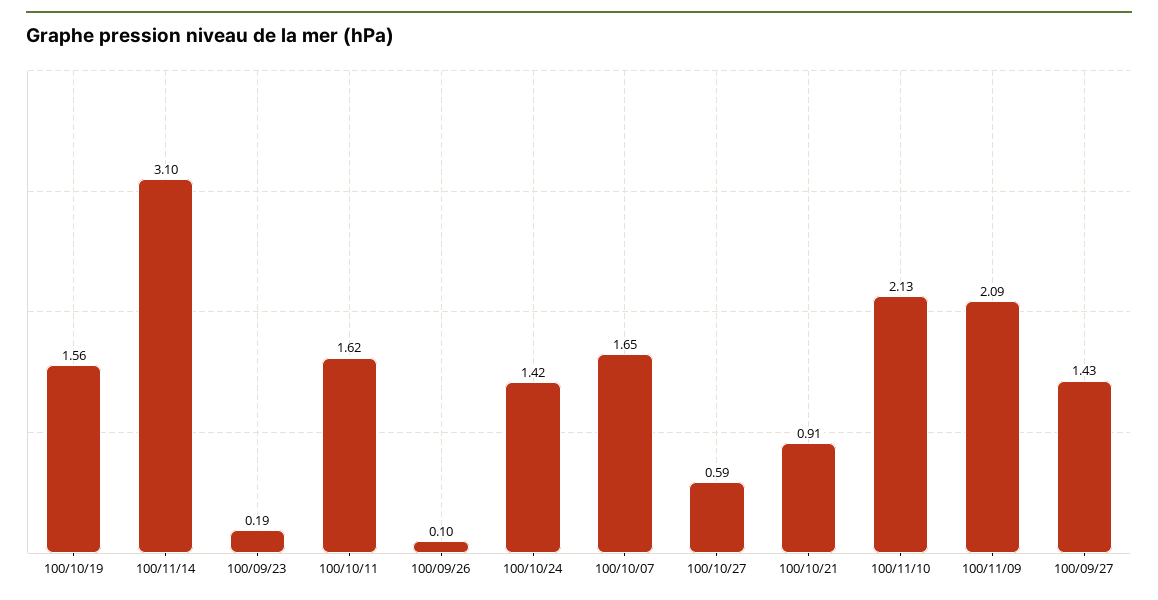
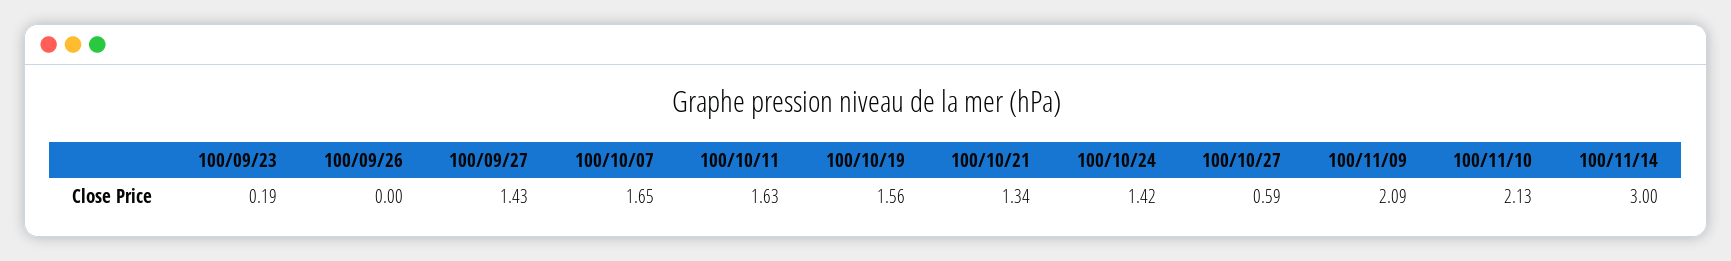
100/11/14: 3.1 -> 3
100/10/11: 1.62 -> 1.63
100/09/26: 0.1 -> 0
100/10/21: 0.91 -> 1.34

